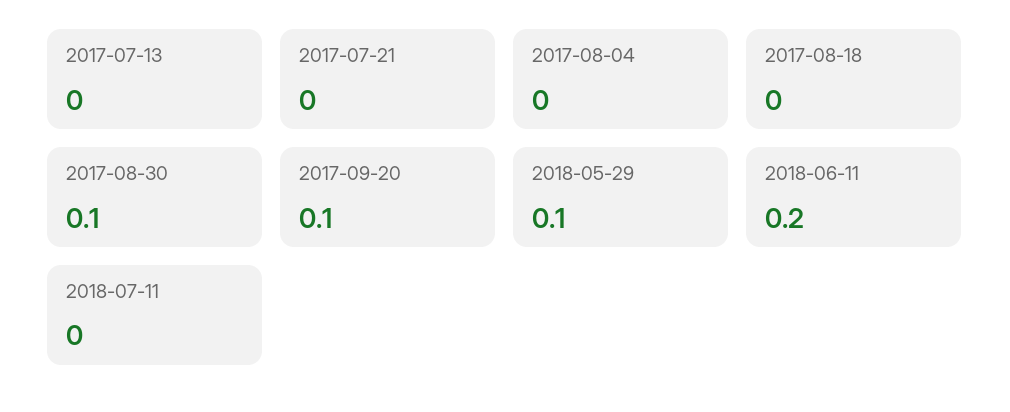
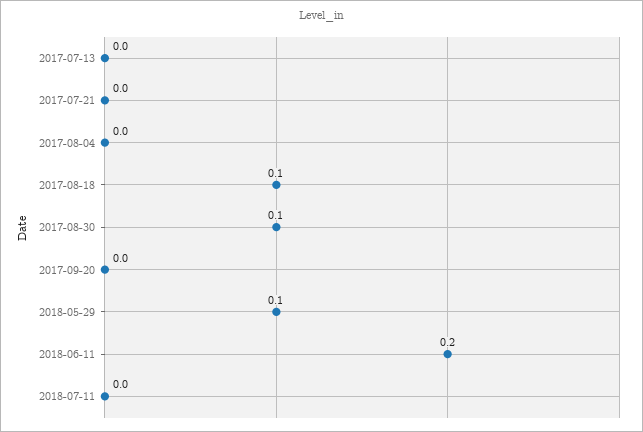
2017-08-18: 0 -> 0.1
2017-09-20: 0.1 -> 0

